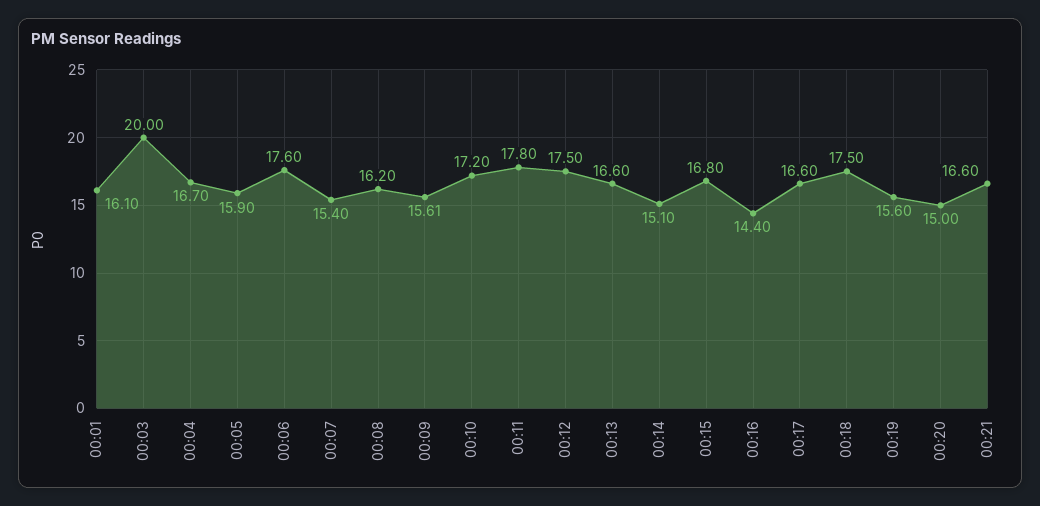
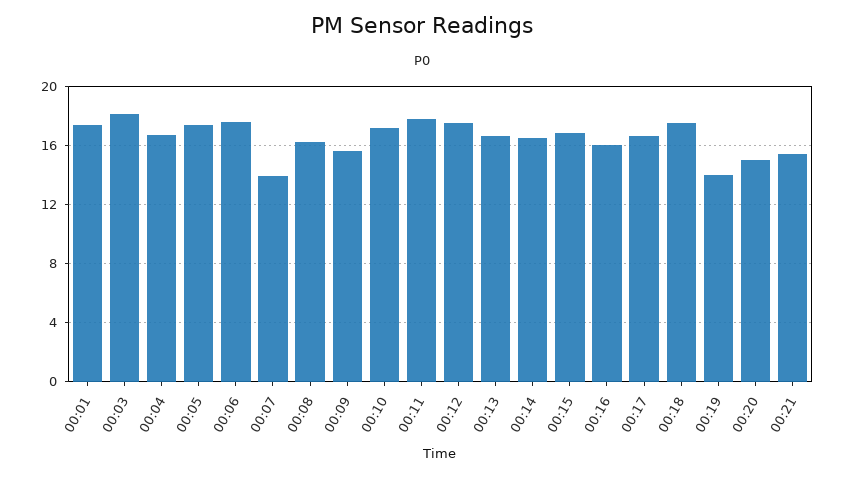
00:01: 16.1 -> 17.5
00:03: 20 -> 18
00:05: 15.9 -> 17.5
00:07: 15.4 -> 14
00:14: 15.1 -> 16.5
00:16: 14.4 -> 16
00:19: 15.6 -> 14
00:21: 16.6 -> 15.5

